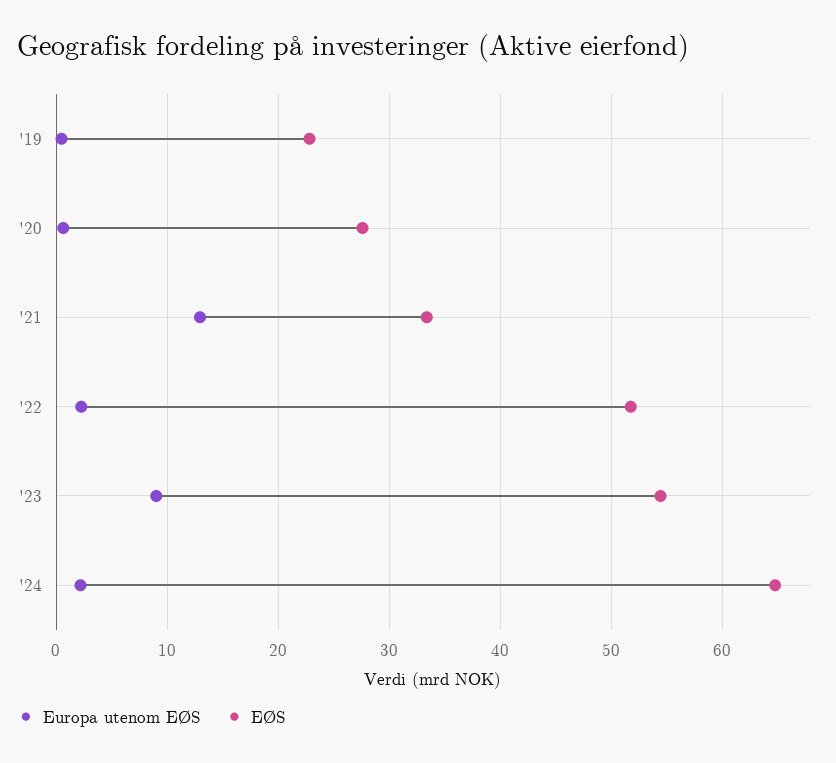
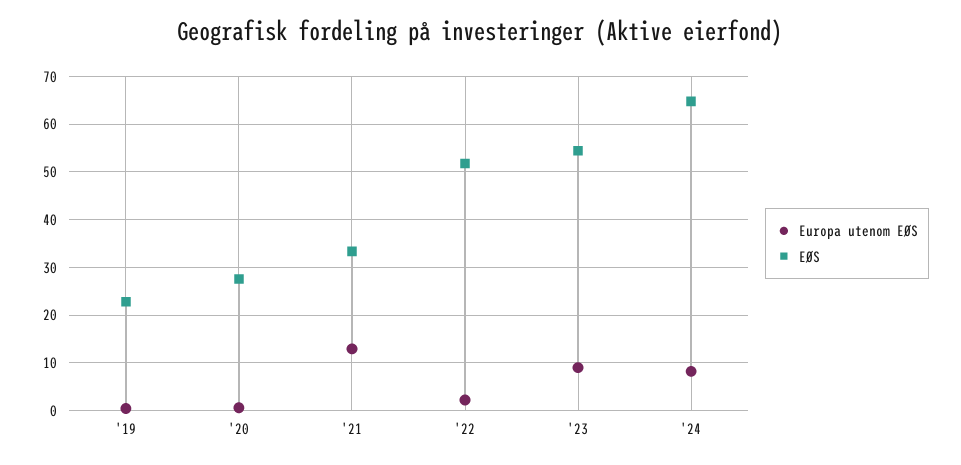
Europa utenom EØS, '24: 2 -> 8

